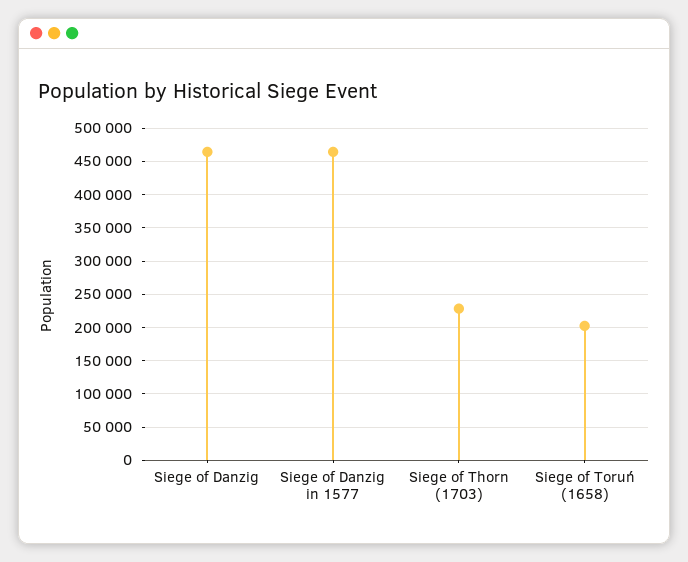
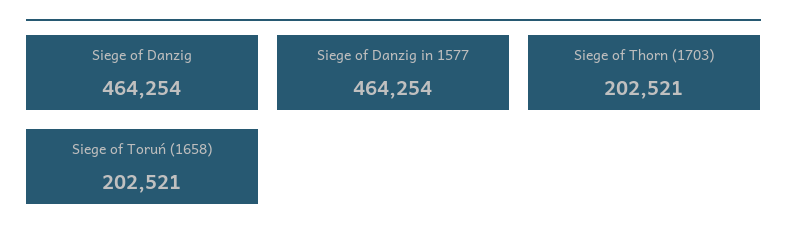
Siege of Thorn (1703): 230000 -> 202521

